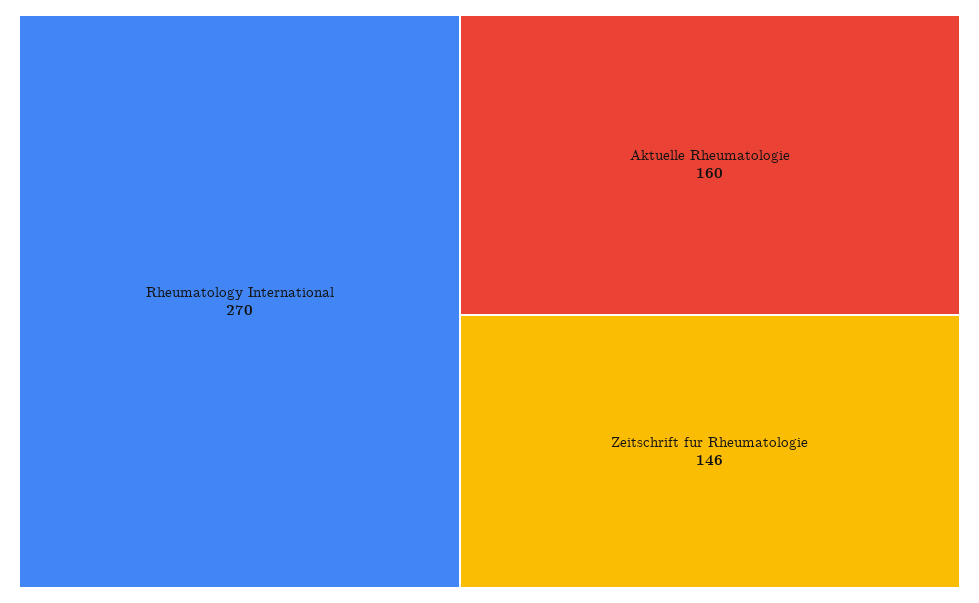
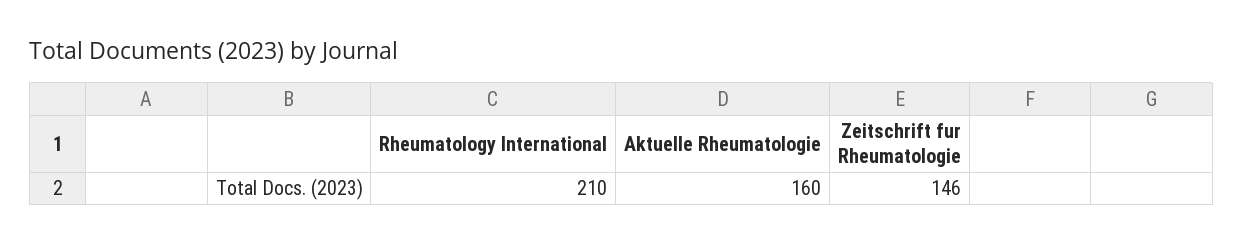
Rheumatology International: 270 -> 210

